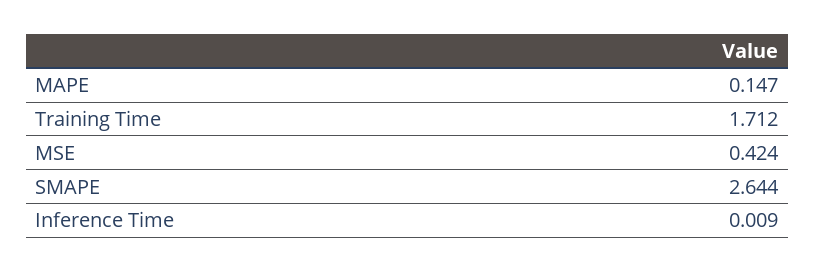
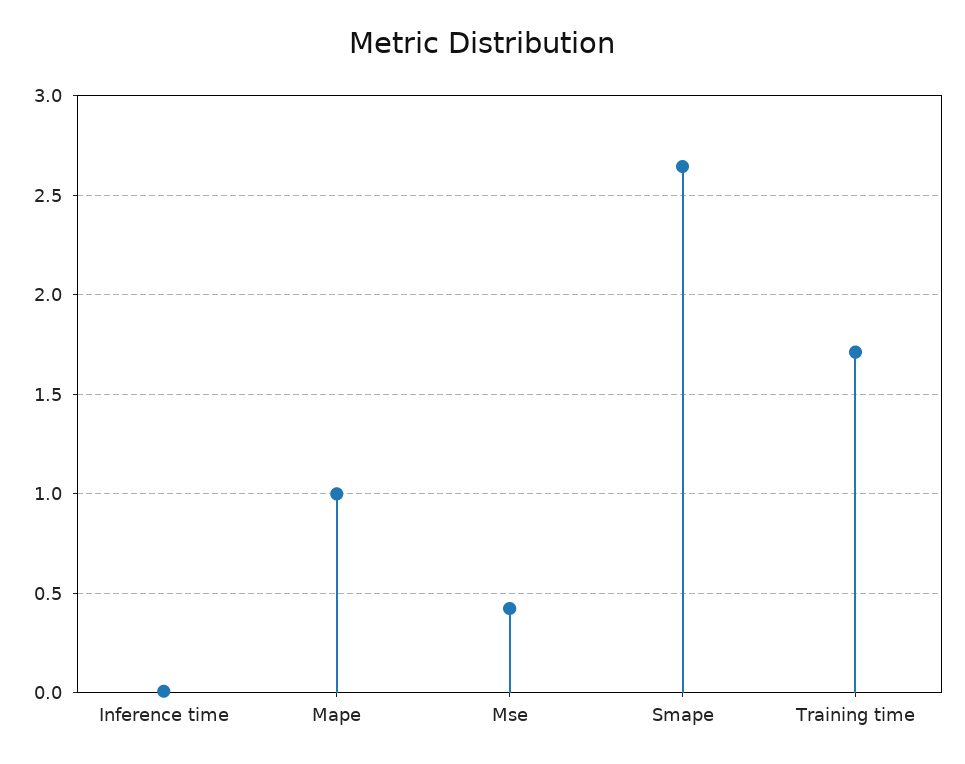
MAPE: 0.147 -> 1

